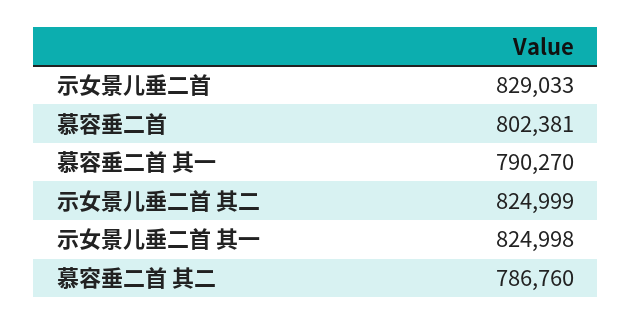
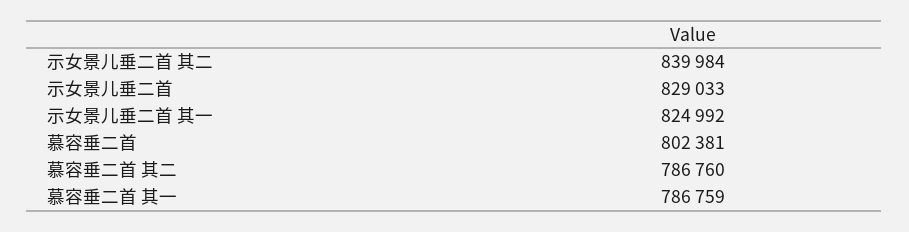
慕容垂二首 其一: 790270 -> 786759
示女景儿垂二首 其二: 824999 -> 839984
示女景儿垂二首 其一: 824998 -> 824992

